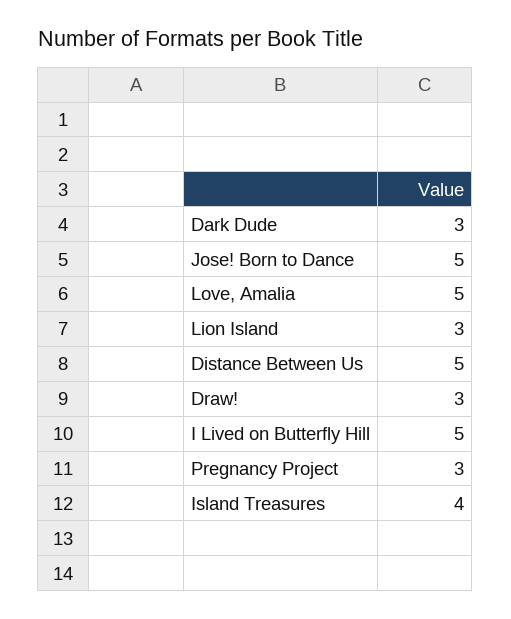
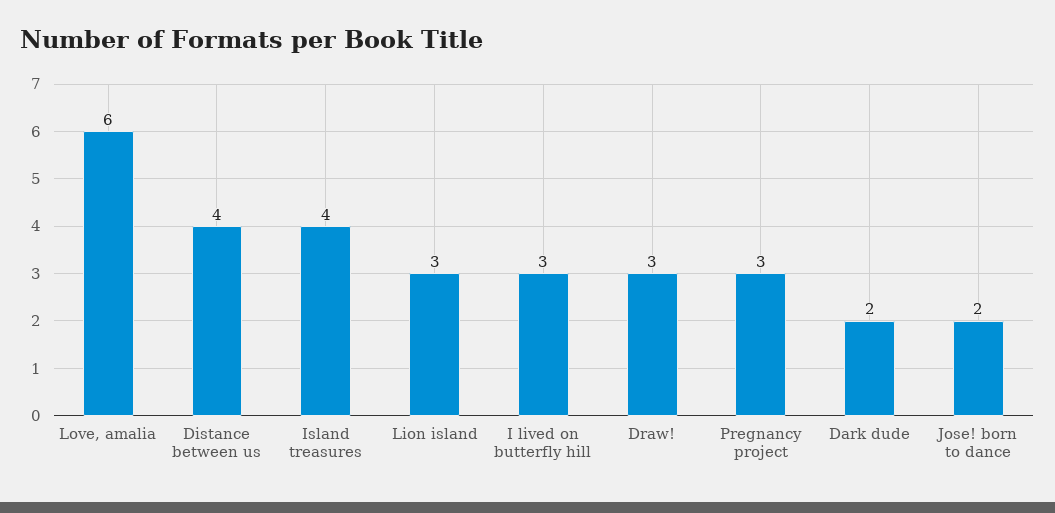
Dark Dude: 3 -> 2
Jose! Born to Dance: 5 -> 2
Love, Amalia: 5 -> 6
Distance Between Us: 5 -> 4
I Lived on Butterfly Hill: 5 -> 3

